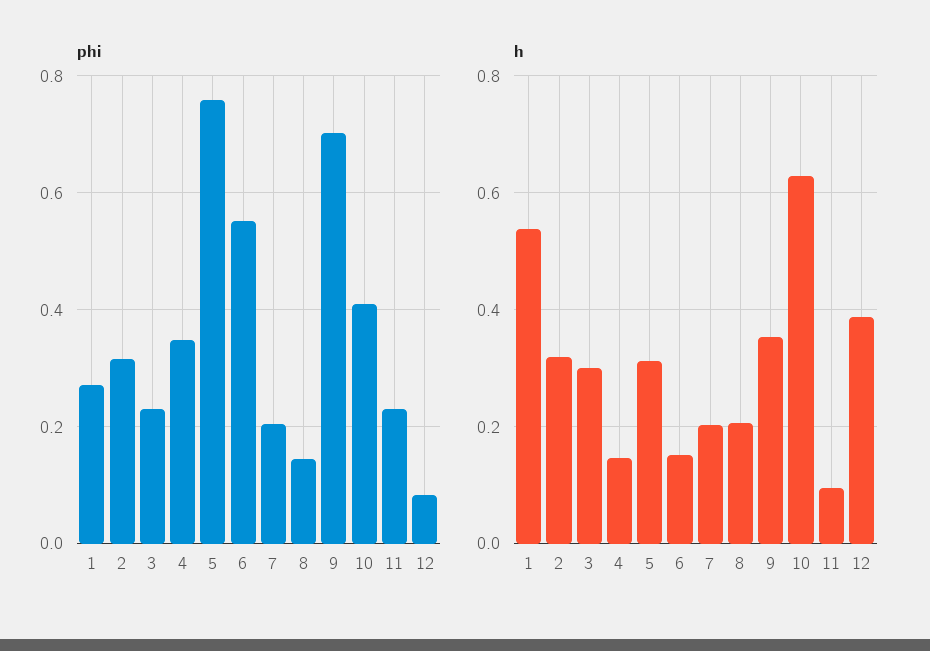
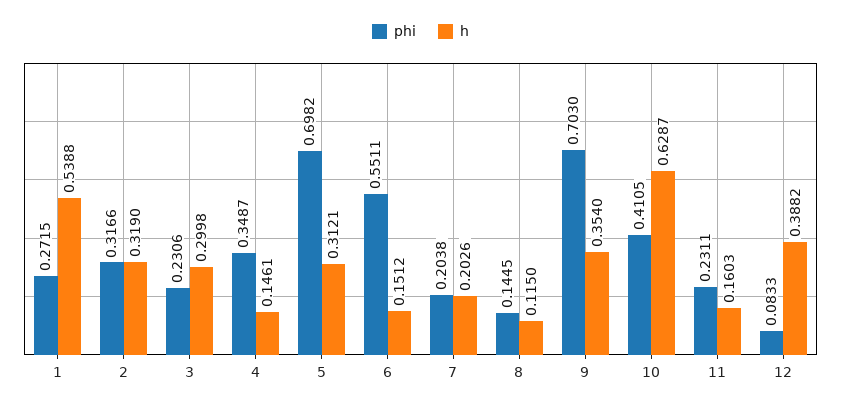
phi, 5: 0.76 -> 0.6982
h, 8: 0.2 -> 0.115
h, 11: 0.1 -> 0.1603

